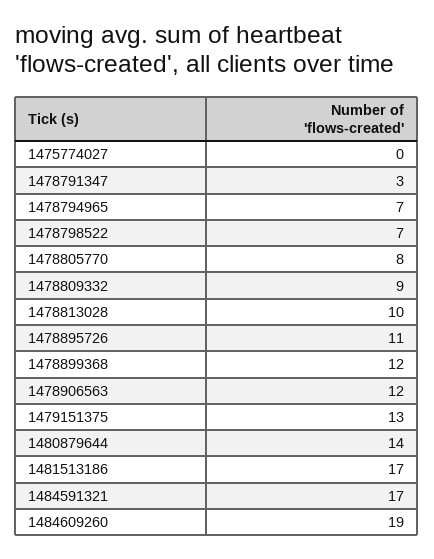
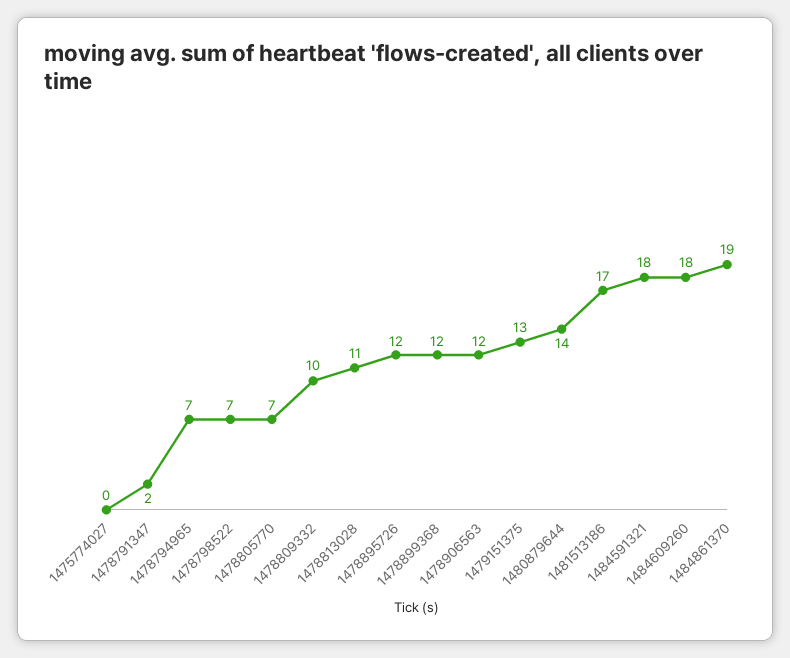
1478791347: 3 -> 2
1478805770: 8 -> 7
1478809332: 9 -> 10
1478813028: 10 -> 11
1478895726: 11 -> 12
1484591321: 17 -> 18
1484609260: 19 -> 18
1484861370: none -> 19

